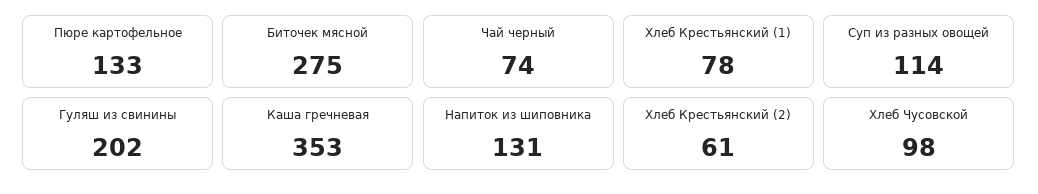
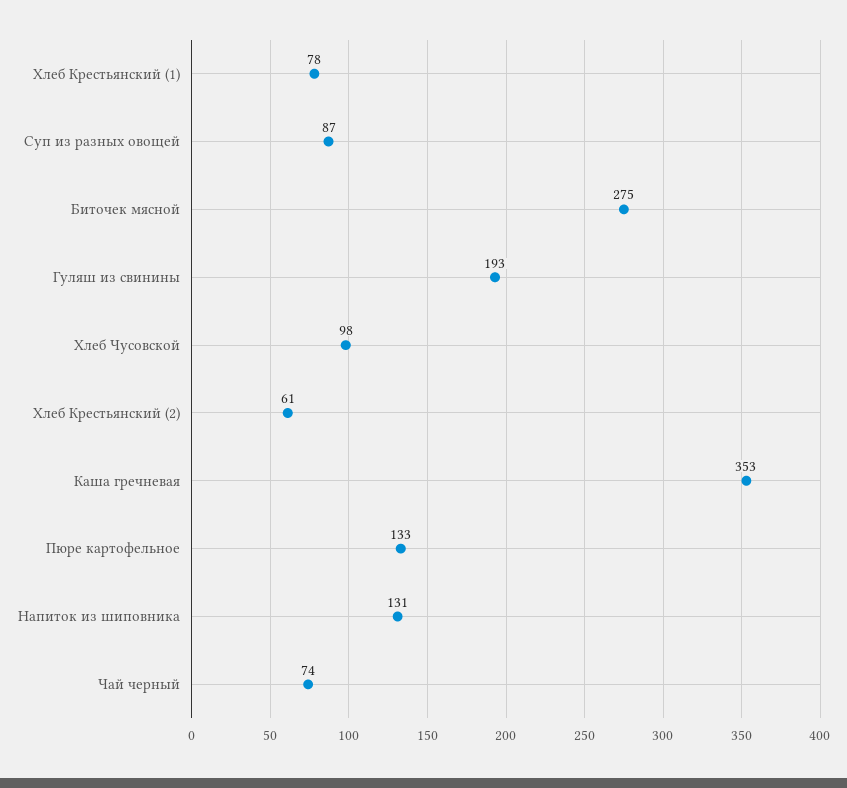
Суп из разных овощей: 114 -> 87
Гуляш из свинины: 202 -> 193

